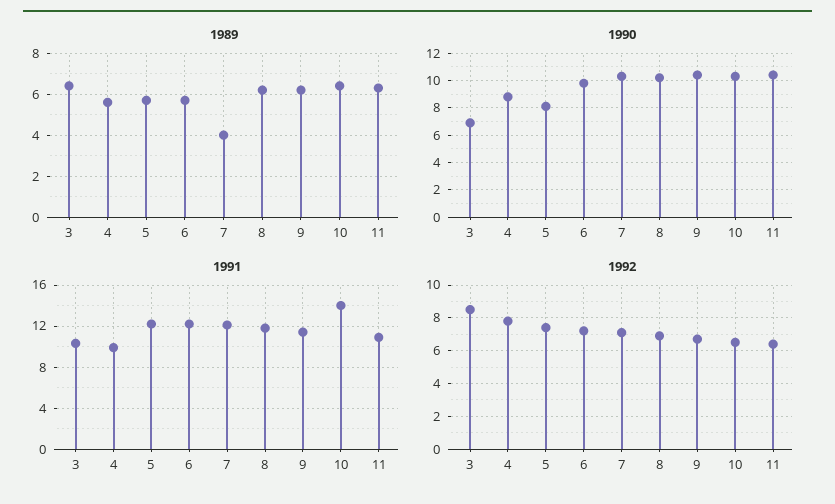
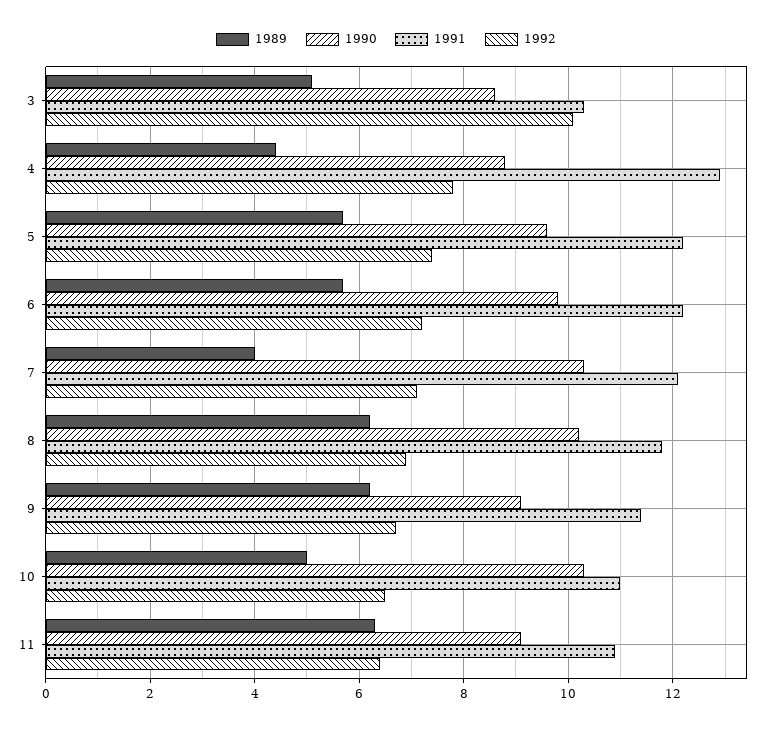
1989, 3: 6.5 -> 5
1989, 4: 5.5 -> 4.5
1989, 10: 6.5 -> 5
1990, 3: 7 -> 8.5
1990, 5: 8 -> 9.5
1990, 9: 10.5 -> 9
1990, 11: 10.5 -> 9
1991, 4: 10 -> 13
1991, 10: 14 -> 11
1992, 3: 8.5 -> 10

